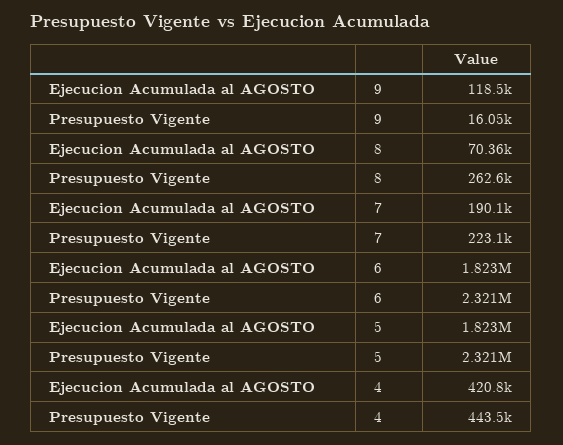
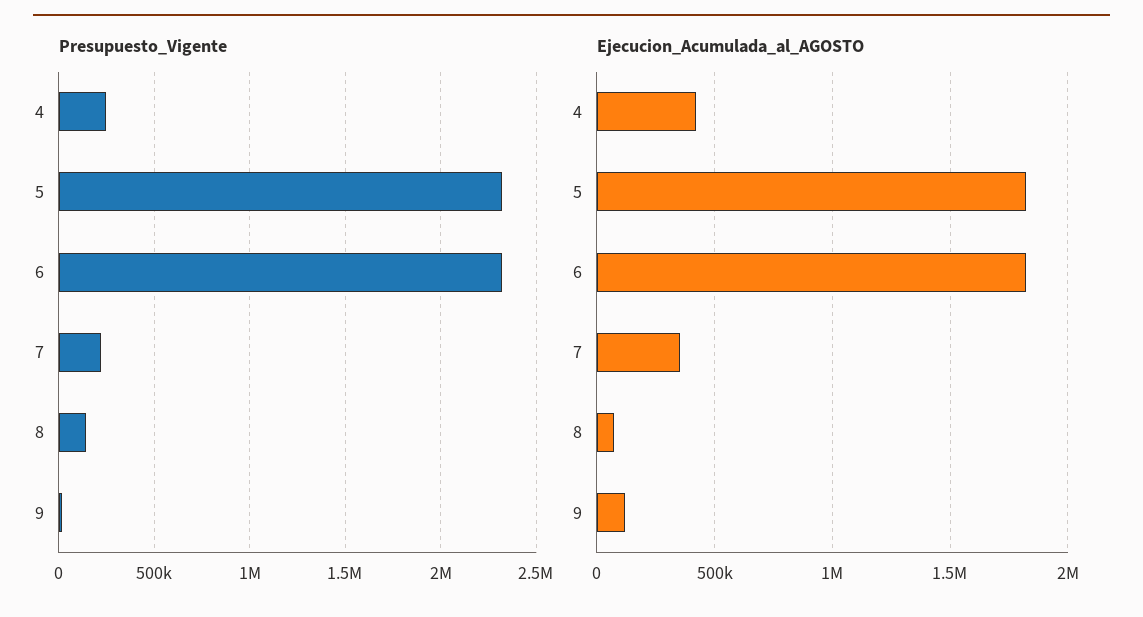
Presupuesto Vigente, 8: 262600 -> 150000
Ejecucion Acumulada al AGOSTO, 7: 190100 -> 350000
Presupuesto Vigente, 4: 443500 -> 250000

